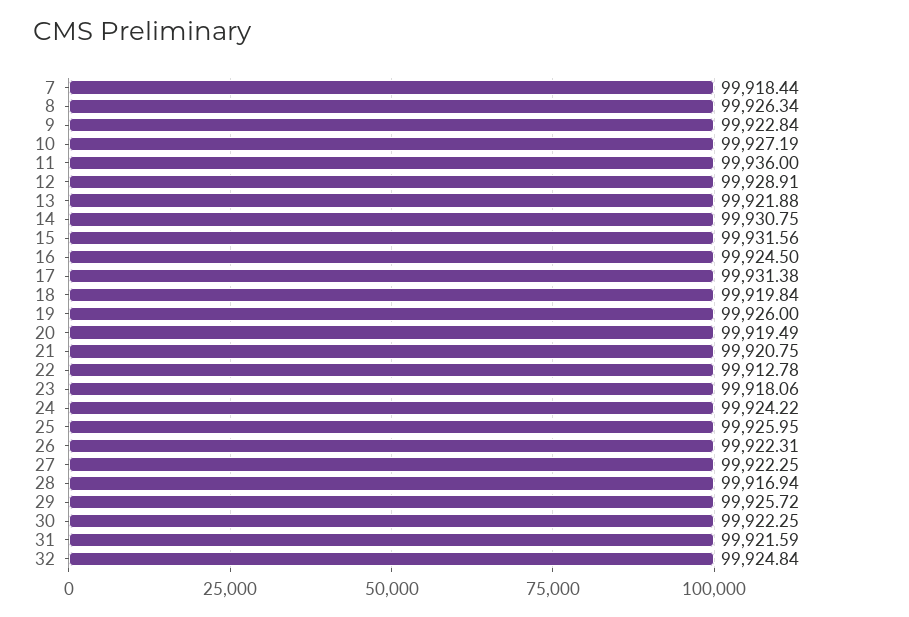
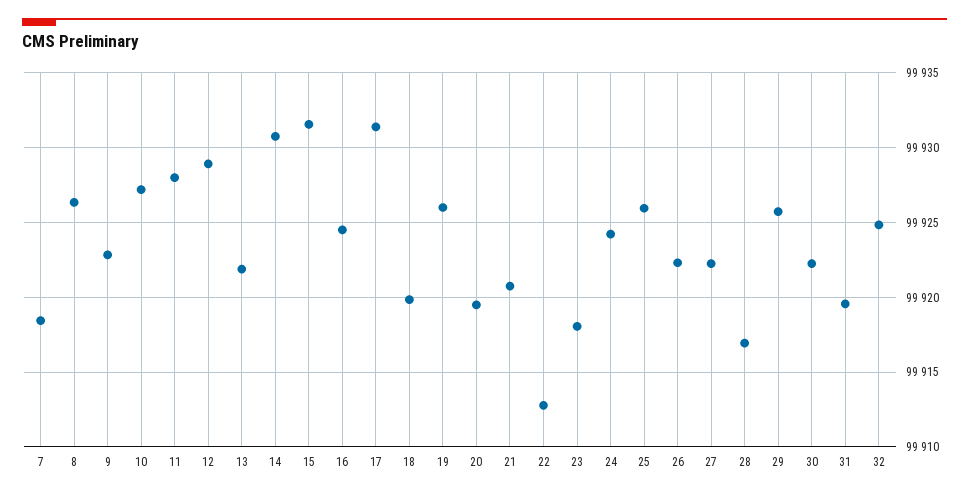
11: 99936 -> 99928
31: 99921.59 -> 99919.5

